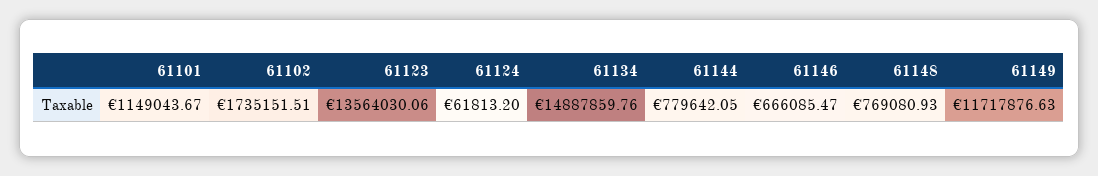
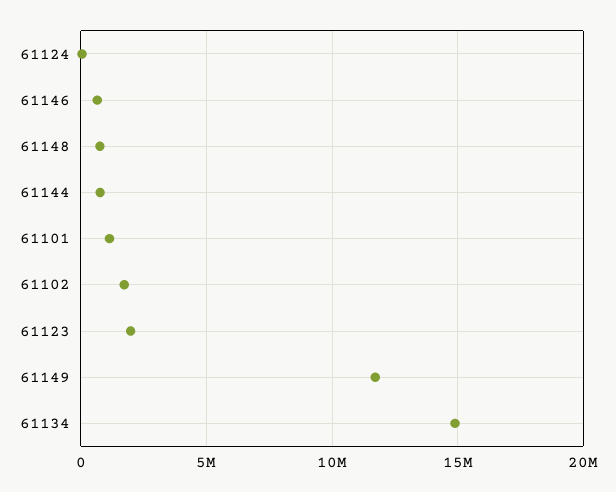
61123: 13564030.06 -> 2000000

